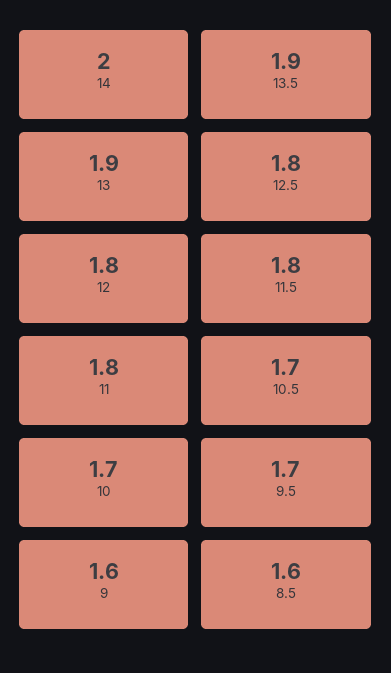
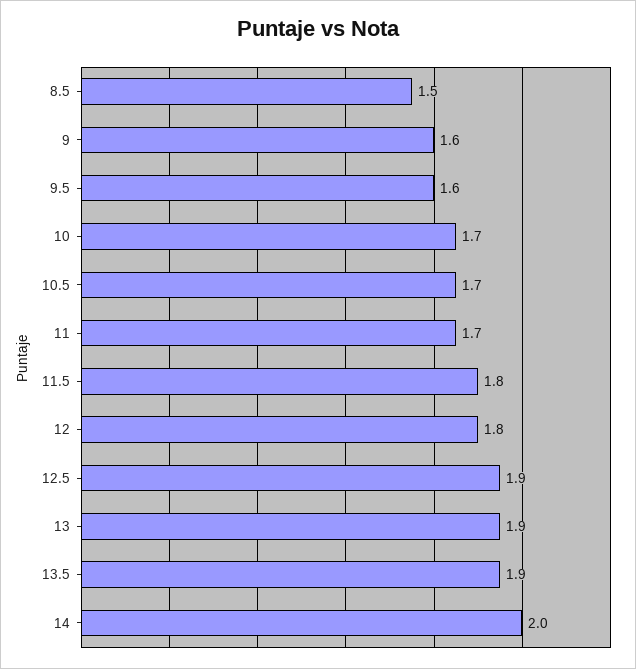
12.5: 1.8 -> 1.9
11: 1.8 -> 1.7
9.5: 1.7 -> 1.6
8.5: 1.6 -> 1.5

